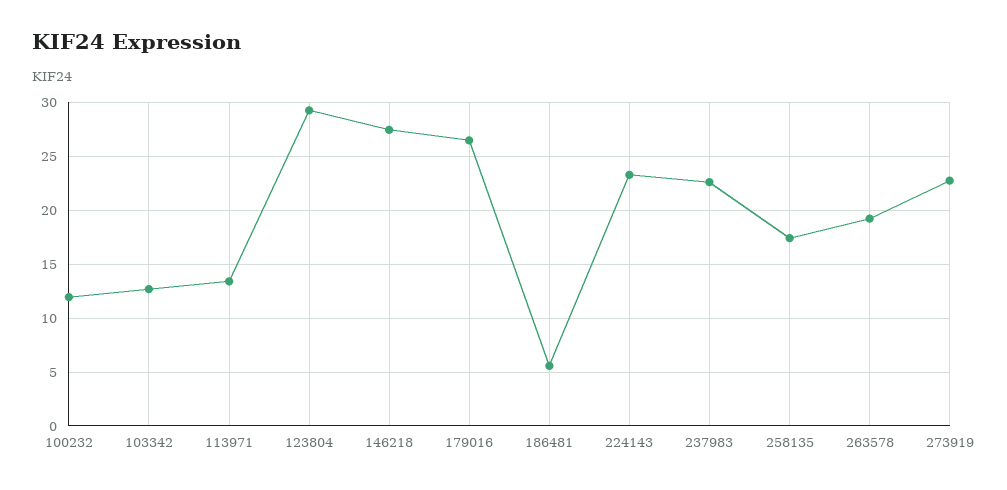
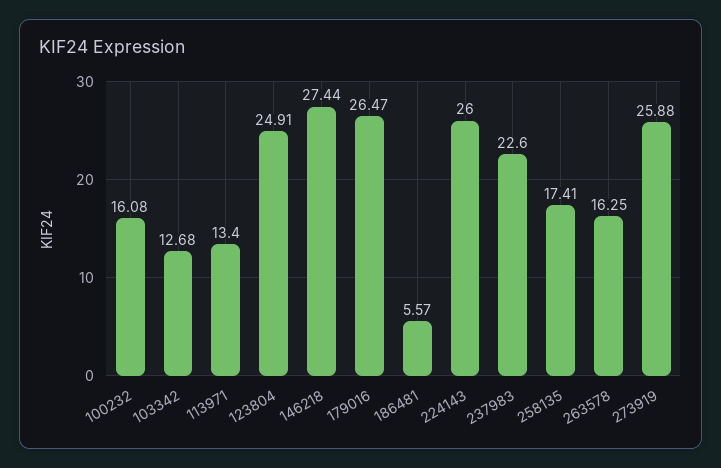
100232: 12 -> 16.08
123804: 29 -> 24.91
224143: 23 -> 26
263578: 19 -> 16.25
273919: 23 -> 25.88

